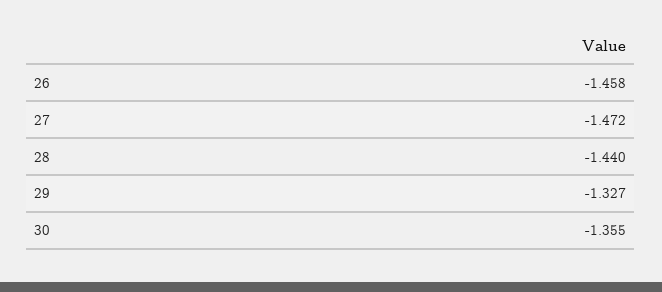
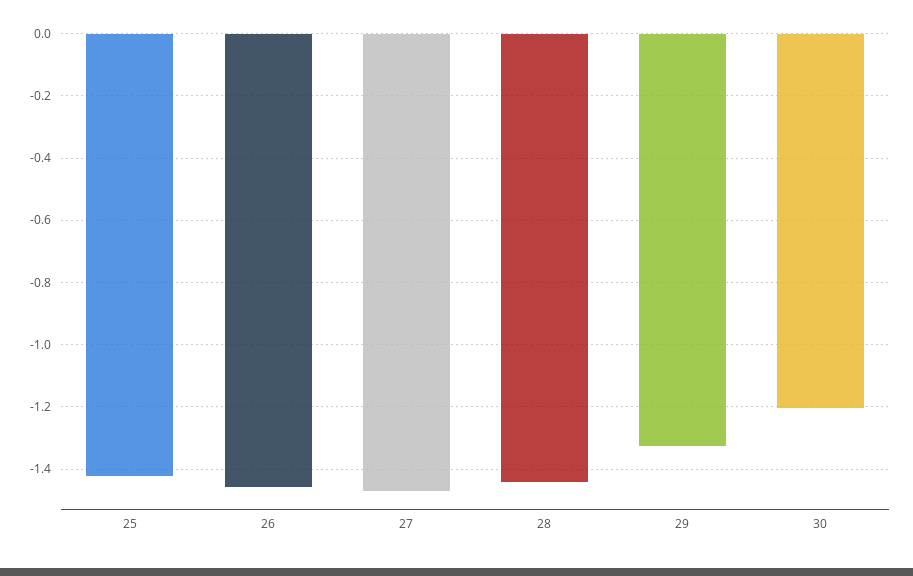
30: -1.355 -> -1.2
25: none -> -1.42

